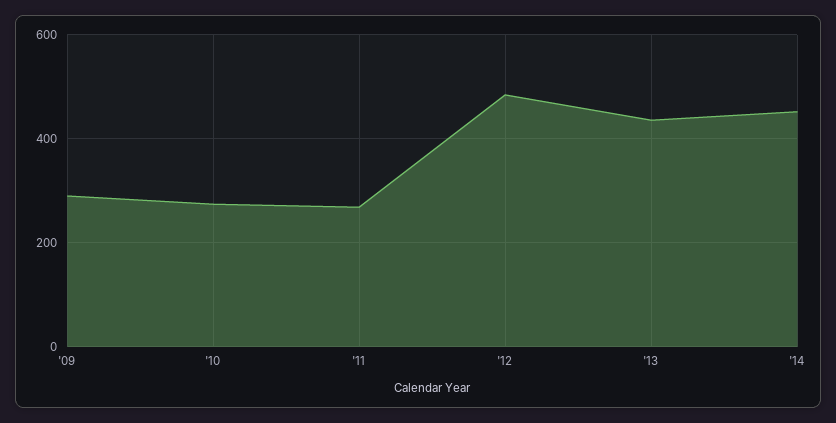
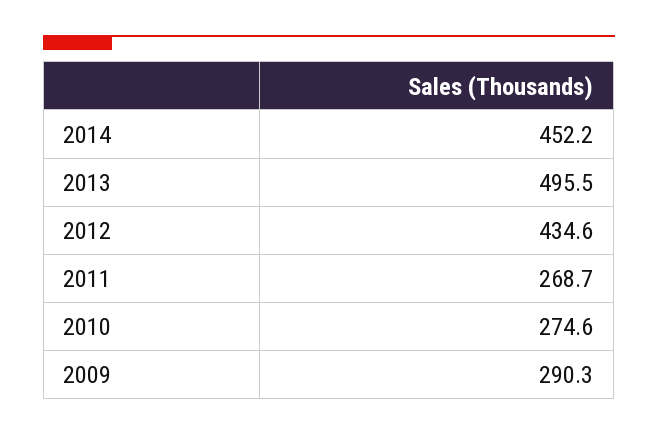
'12: 480 -> 434.6
'13: 440 -> 495.5

